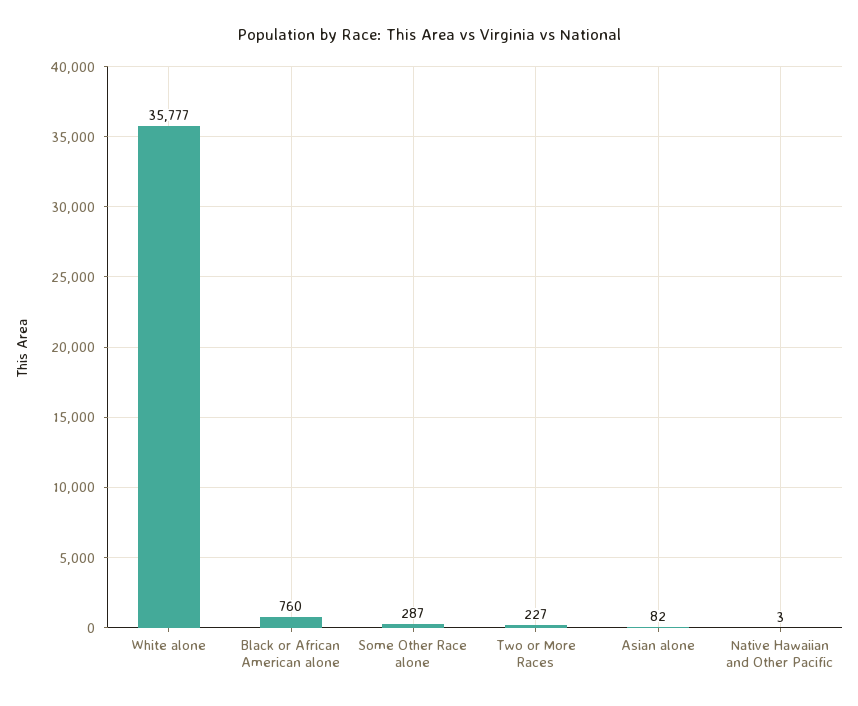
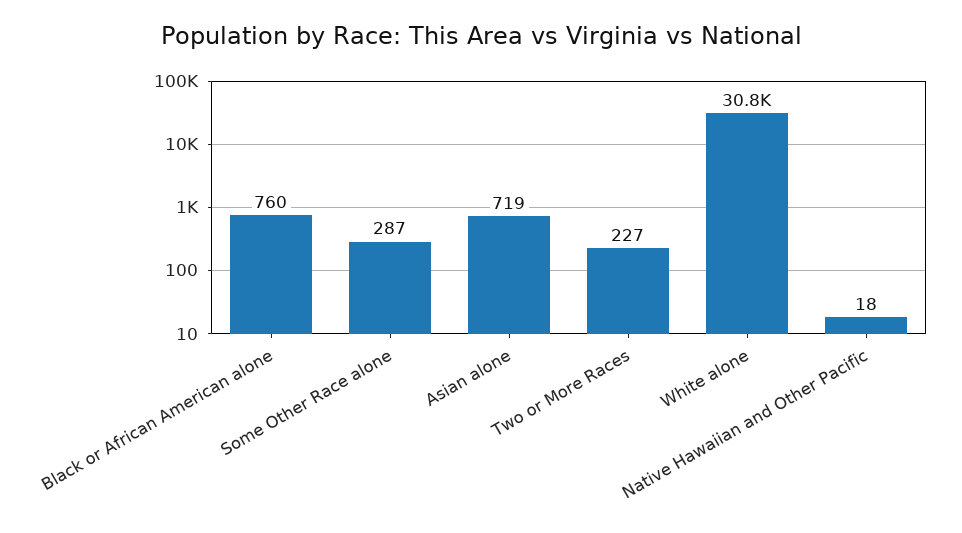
White alone: 35777 -> 30800
Asian alone: 82 -> 719
Native Hawaiian and Other Pacific: 3 -> 18

